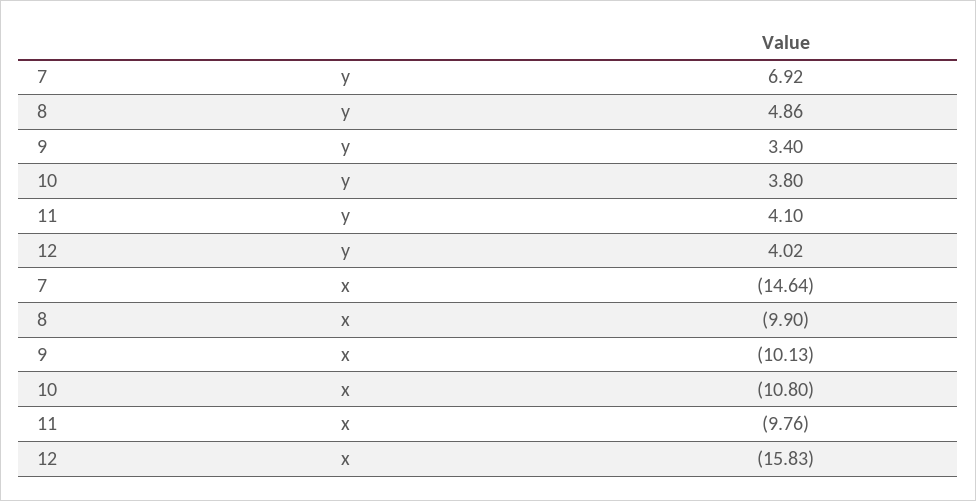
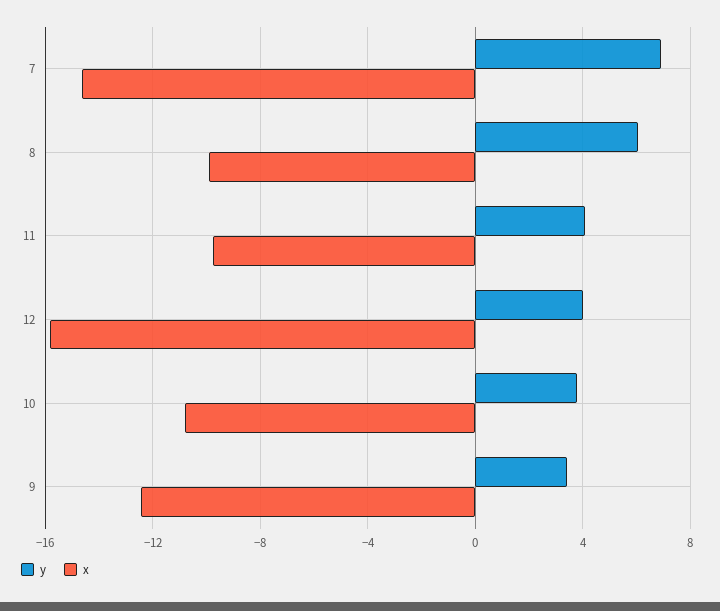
y, 8: 4.86 -> 6
x, 9: -10.13 -> -12.5

